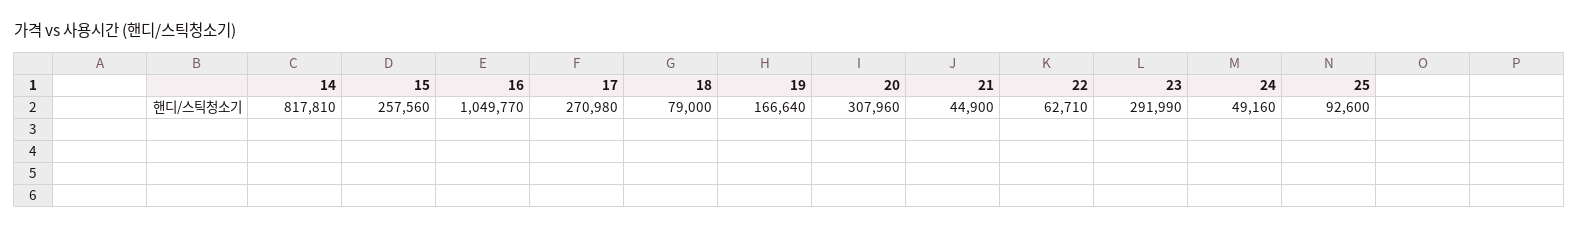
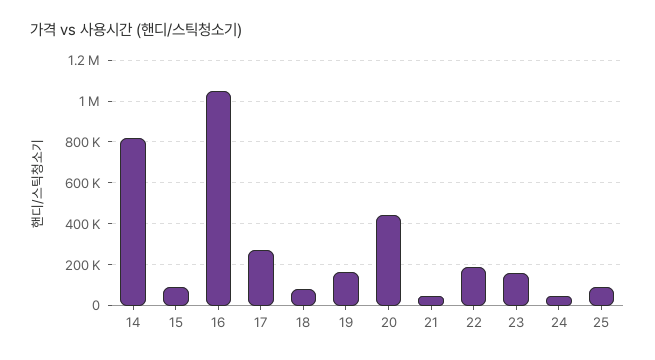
15: 257560 -> 100000
20: 307960 -> 450000
22: 62710 -> 200000
23: 291990 -> 150000

